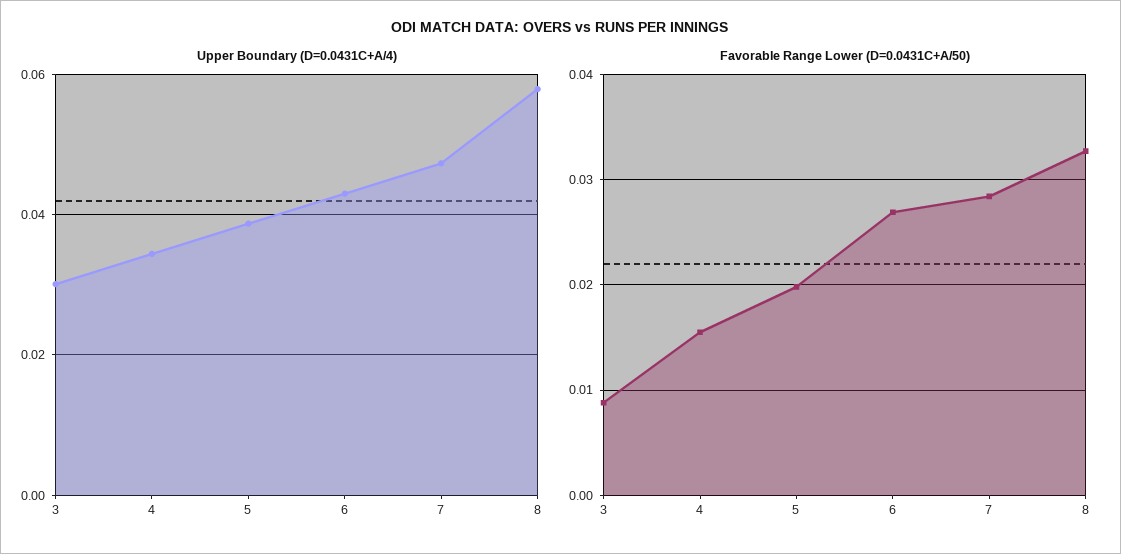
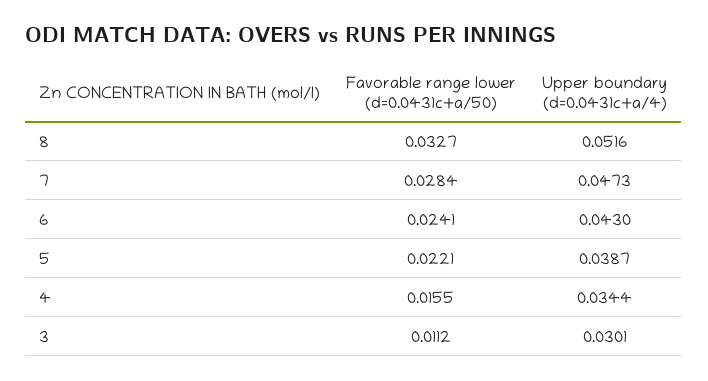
Upper Boundary (D=0.0431C+A/4), 8: 0.058 -> 0.0516
Favorable Range Lower (D=0.0431C+A/50), 3: 0.009 -> 0.0112
Favorable Range Lower (D=0.0431C+A/50), 5: 0.02 -> 0.0221
Favorable Range Lower (D=0.0431C+A/50), 6: 0.027 -> 0.0241

